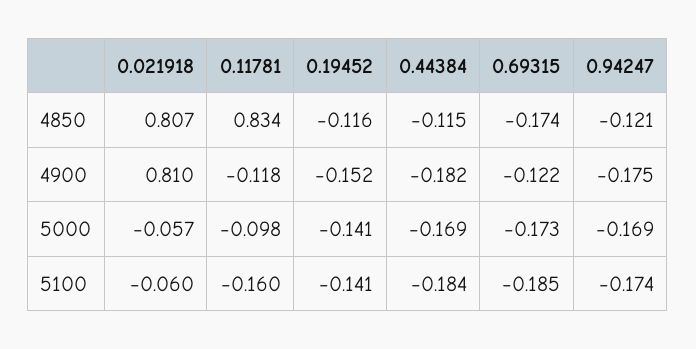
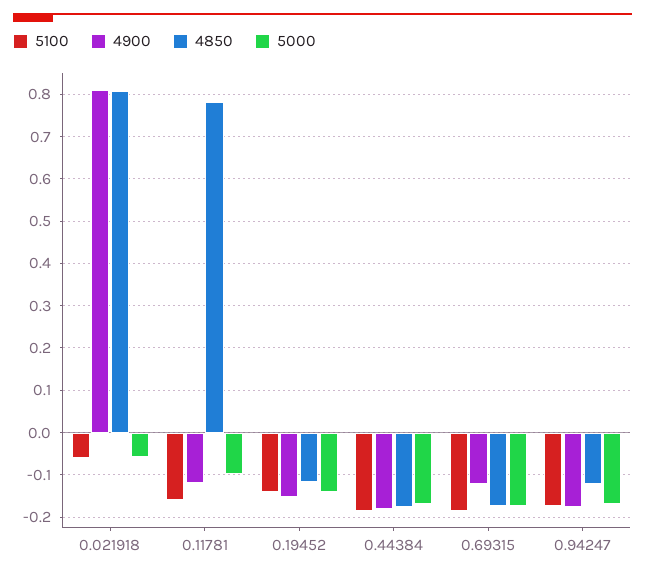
4850, 0.11781: 0.834 -> 0.78
4850, 0.44384: -0.115 -> -0.18

